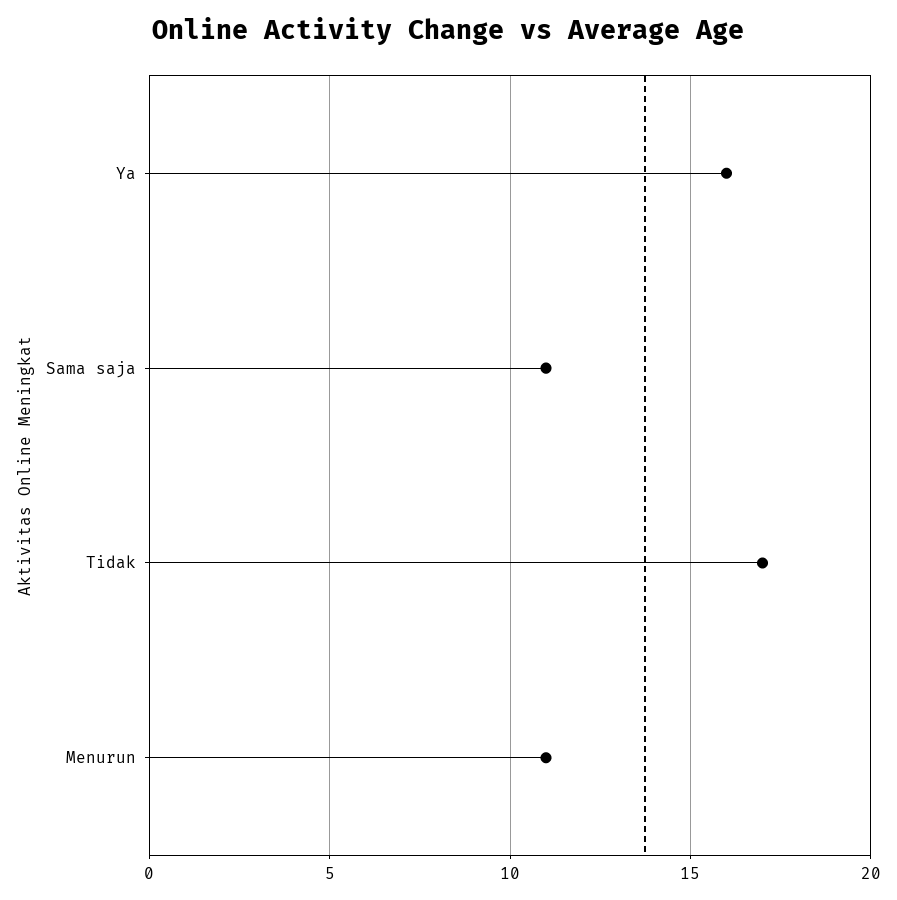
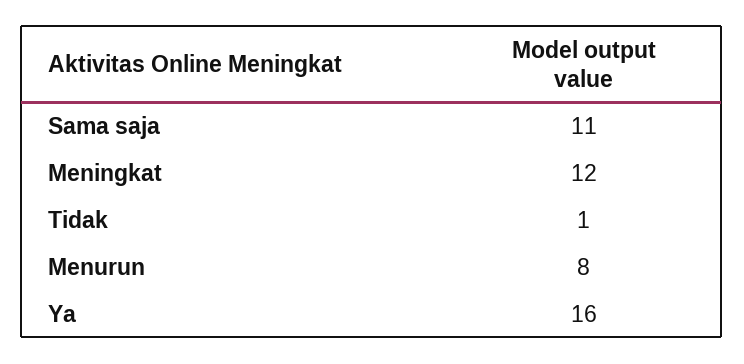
Tidak: 17 -> 1
Menurun: 11 -> 8
Meningkat: none -> 12

